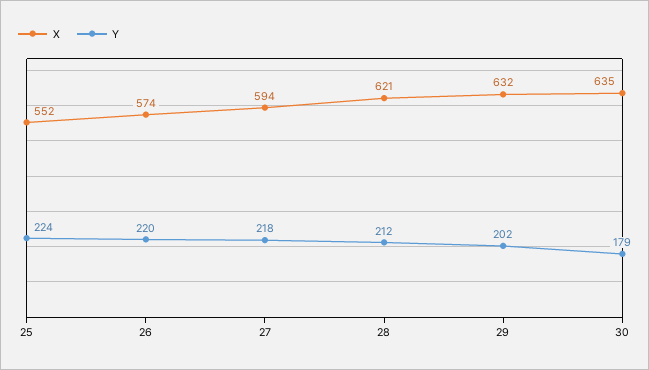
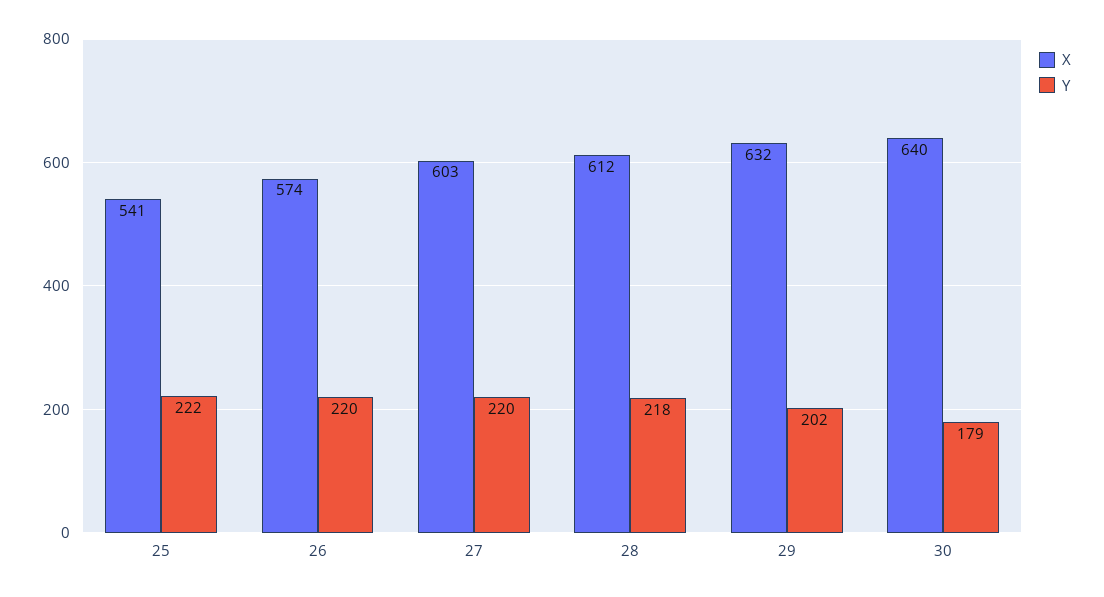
X, 25: 552 -> 541
Y, 25: 224 -> 222
X, 27: 594 -> 603
Y, 27: 218 -> 220
X, 28: 621 -> 612
Y, 28: 212 -> 218
X, 30: 635 -> 640

